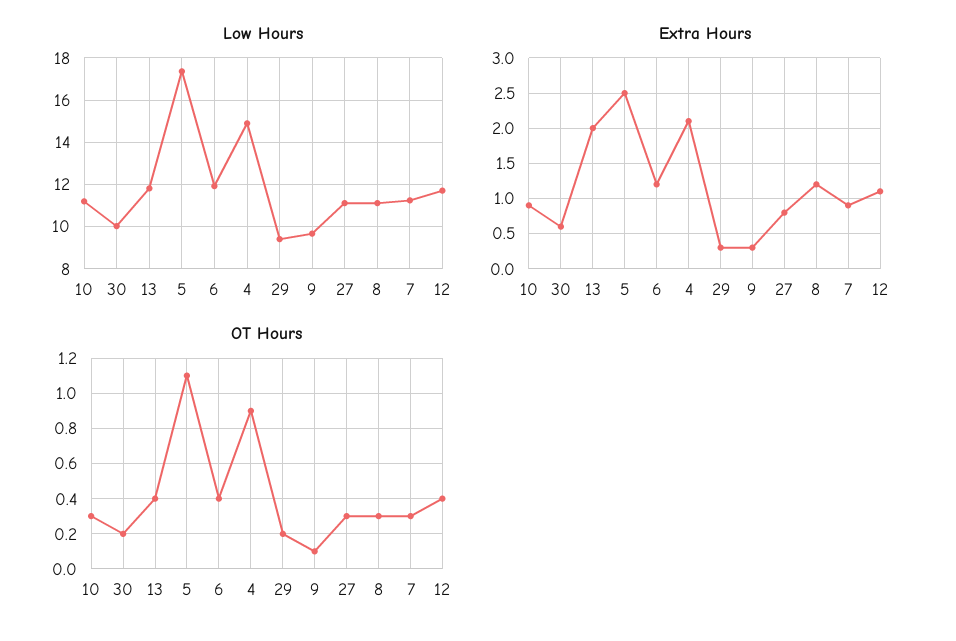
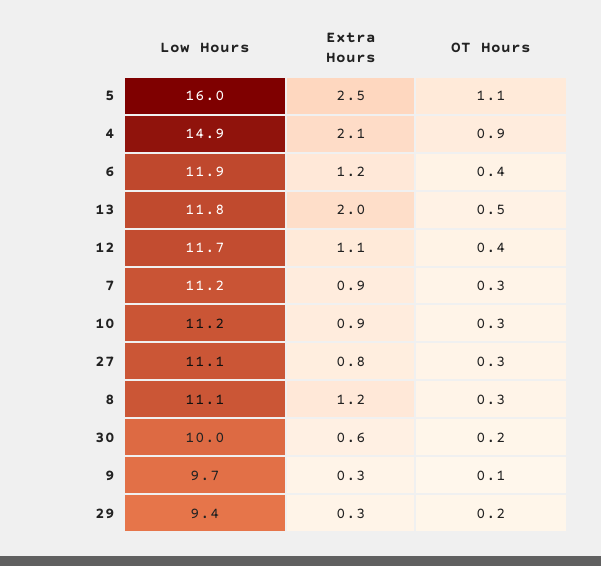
Low Hours, 5: 17.5 -> 16
OT Hours, 13: 0.4 -> 0.5

